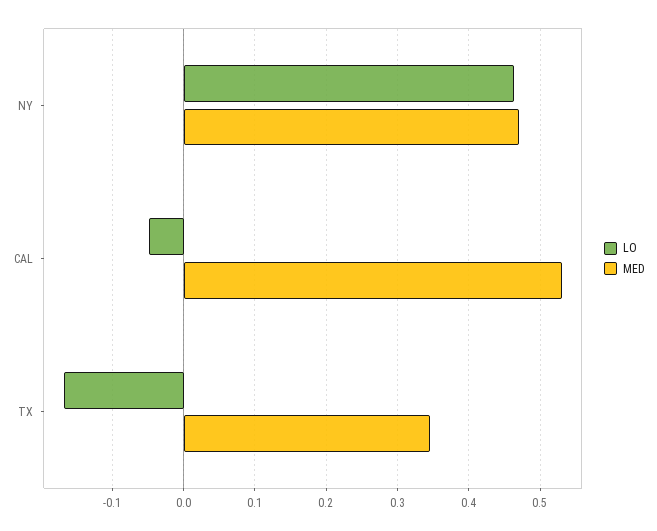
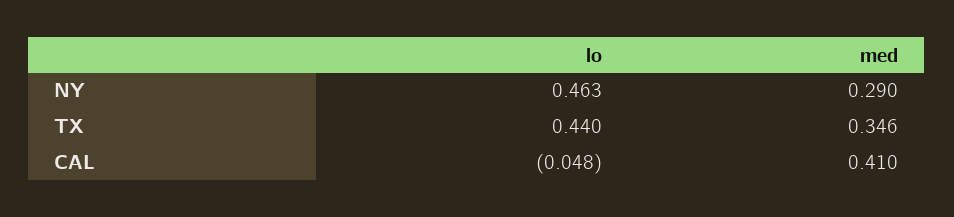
MED, NY: 0.47 -> 0.29
MED, CAL: 0.53 -> 0.41
LO, TX: -0.17 -> 0.44

